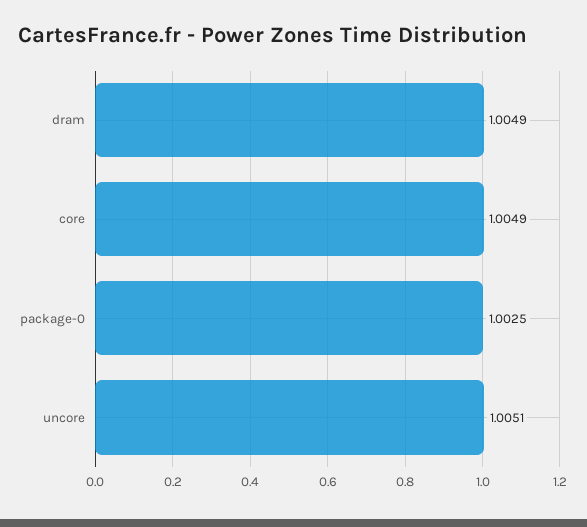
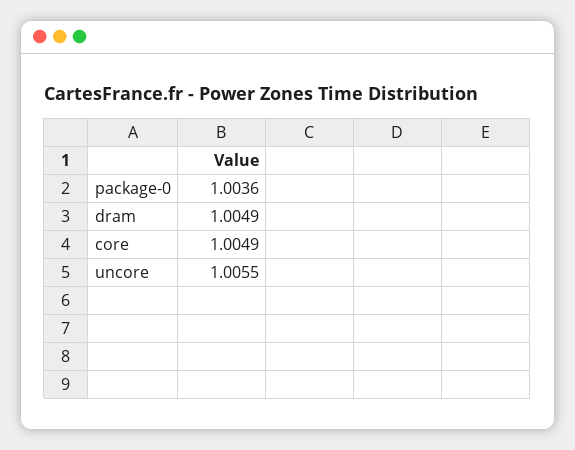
package-0: 1.0025 -> 1.0036
uncore: 1.0051 -> 1.0055

